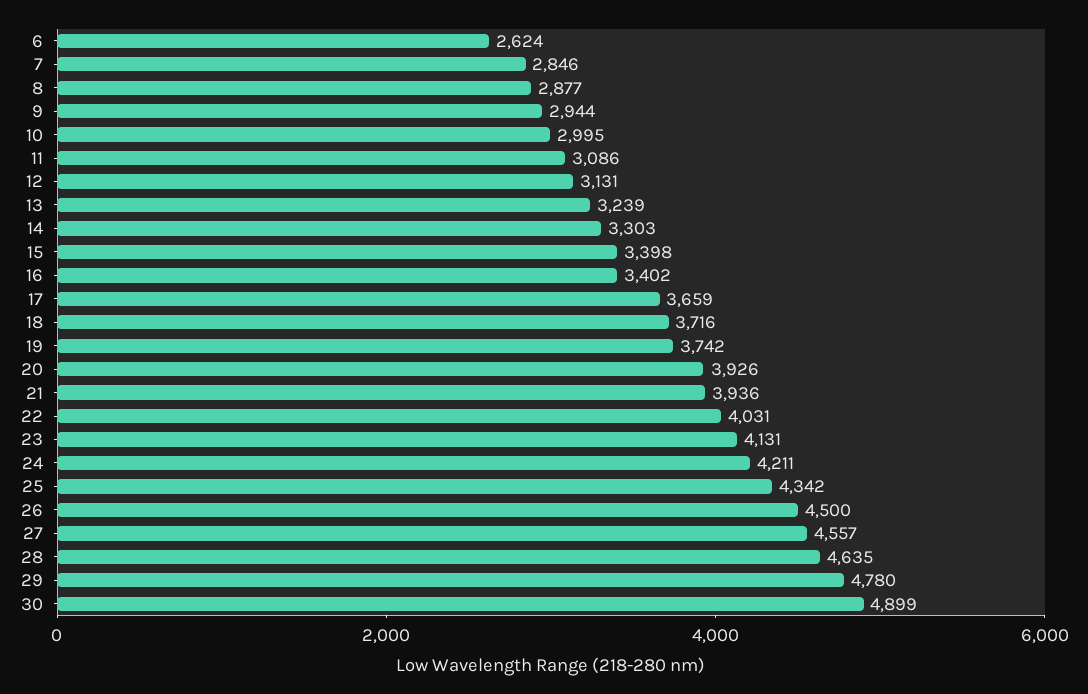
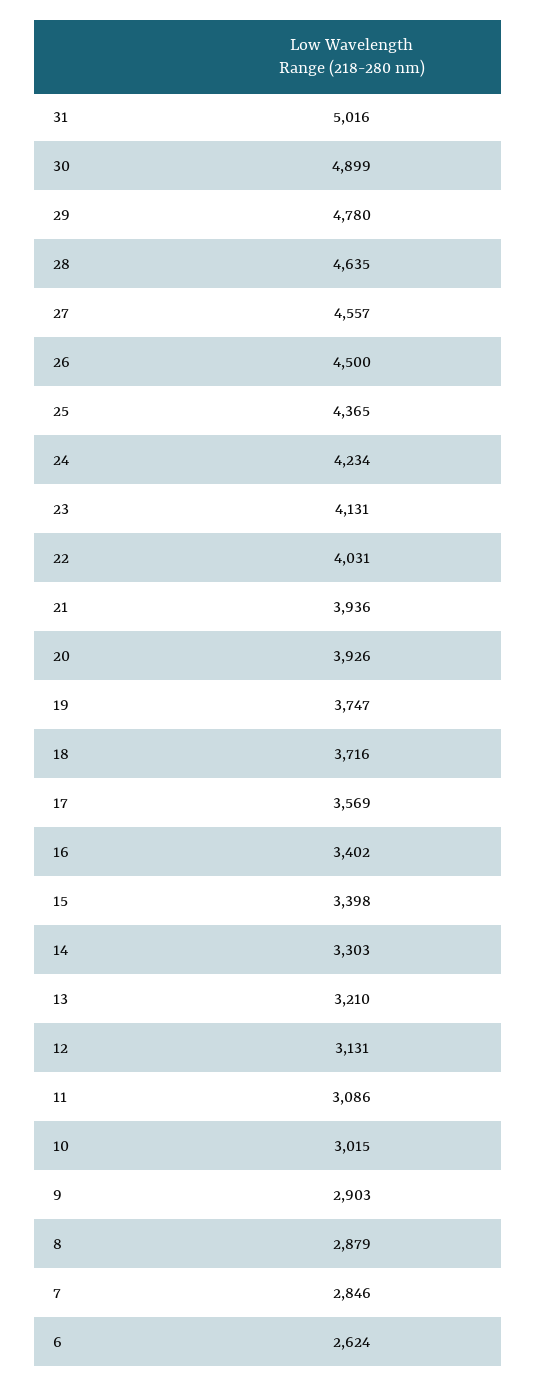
8: 2877 -> 2879
9: 2944 -> 2903
10: 2995 -> 3015
13: 3239 -> 3210
17: 3659 -> 3569
19: 3742 -> 3747
24: 4211 -> 4234
25: 4342 -> 4365
31: none -> 5016

